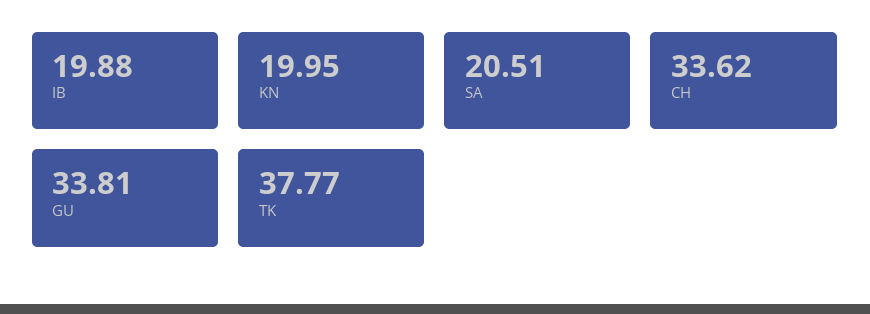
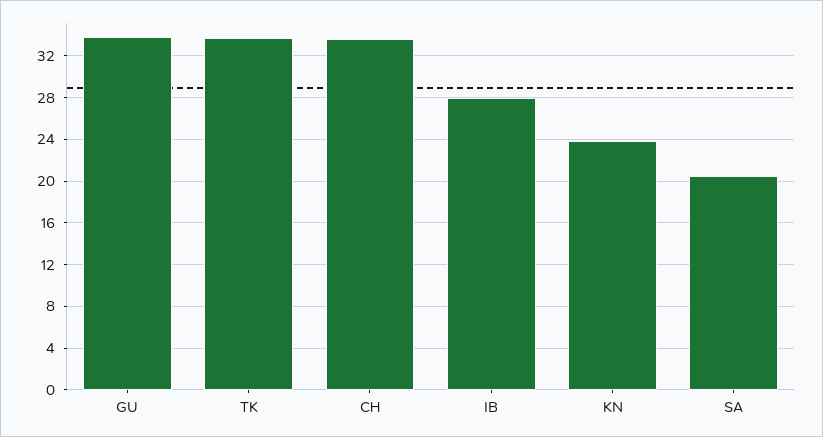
IB: 19.88 -> 28
KN: 19.95 -> 24
TK: 37.77 -> 34

